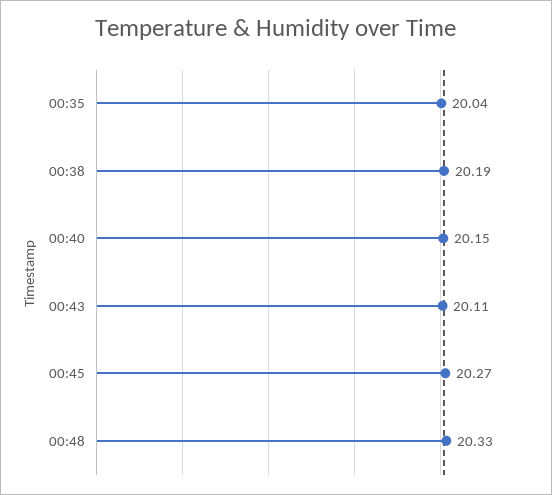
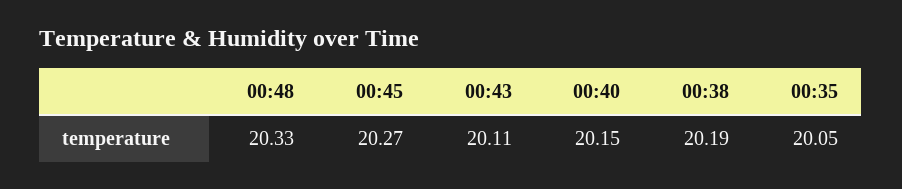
00:35: 20.04 -> 20.05

